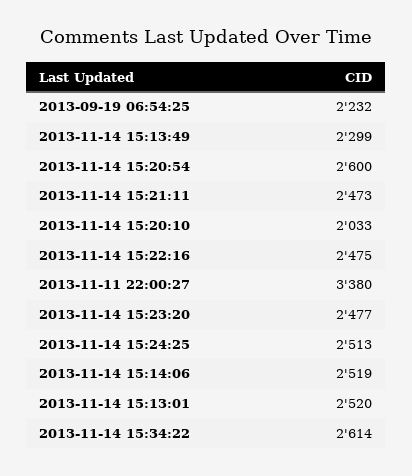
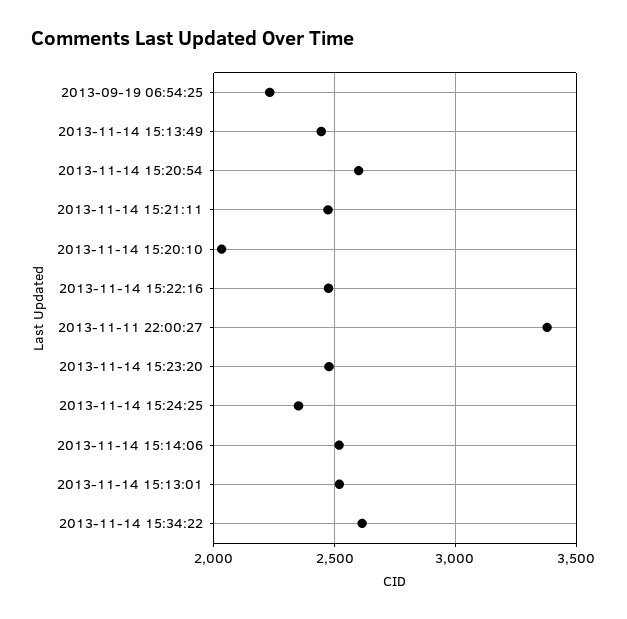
2013-11-14 15:13:49: 2299 -> 2450
2013-11-14 15:24:25: 2513 -> 2350

